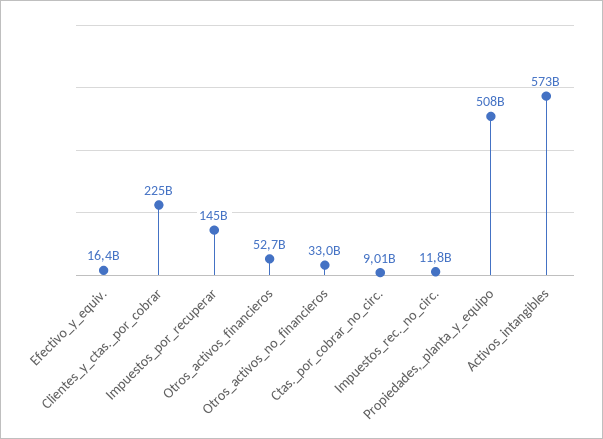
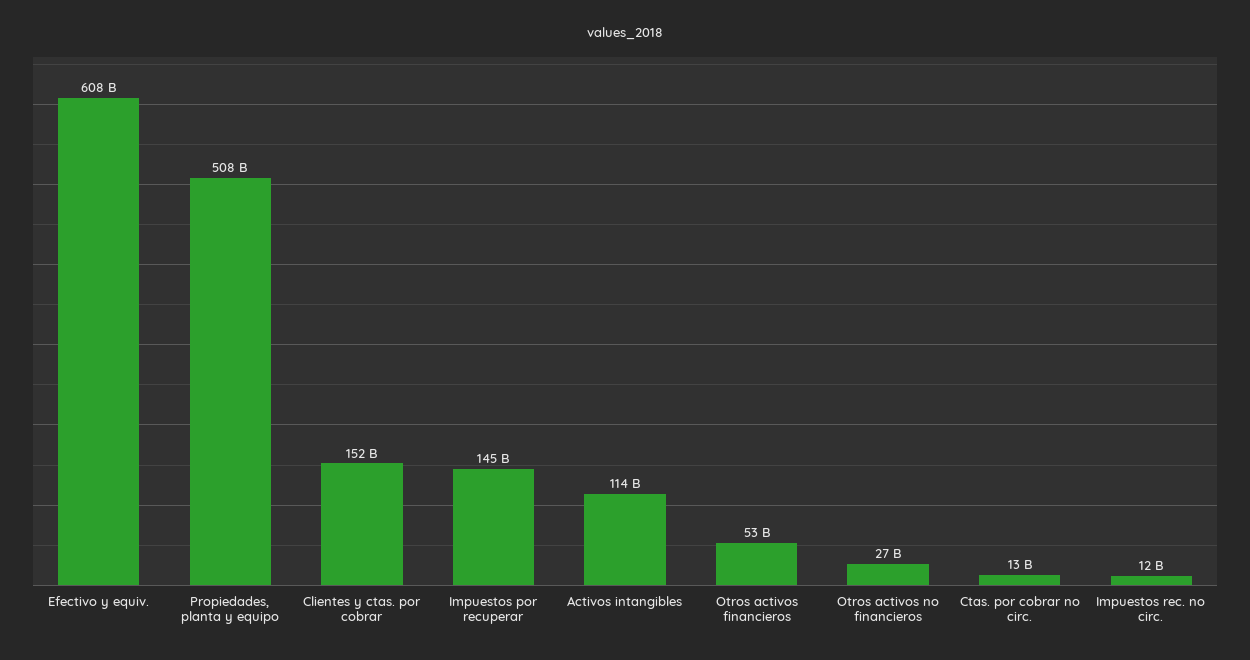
Efectivo_y_equiv.: 16400000000 -> 608000000000
Clientes_y_ctas._por_cobrar: 225000000000 -> 152000000000
Otros_activos_no_financieros: 33000000000 -> 27000000000
Ctas._por_cobrar_no_circ.: 9010000000 -> 13000000000
Activos_intangibles: 573000000000 -> 114000000000

